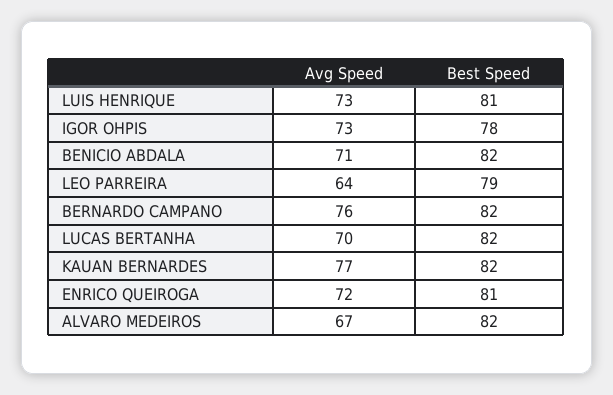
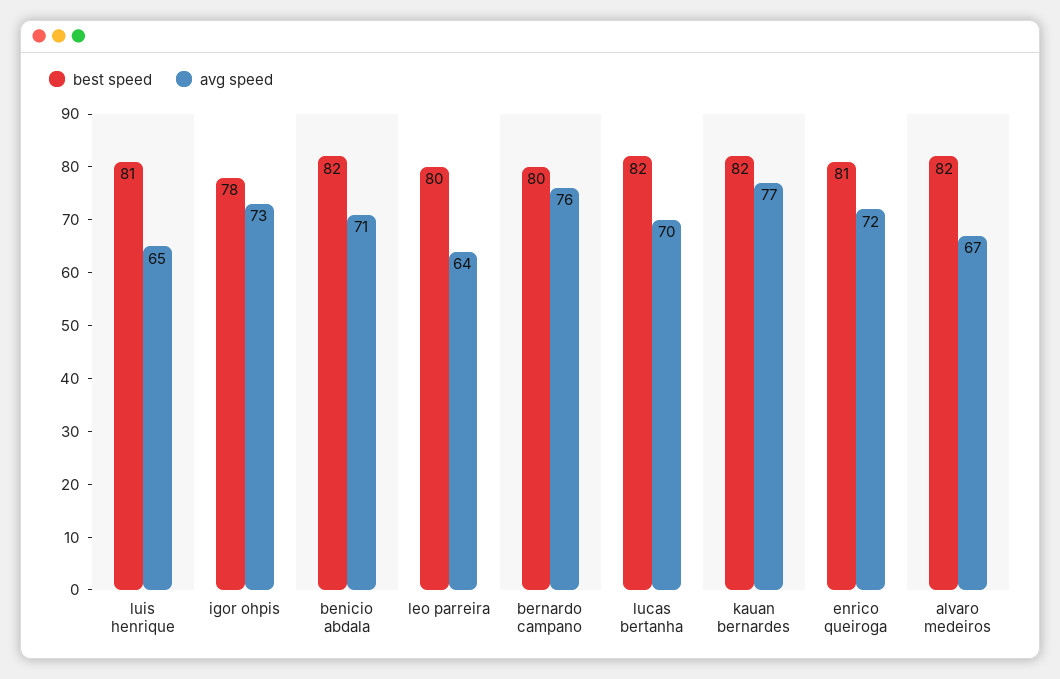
Avg Speed, LUIS HENRIQUE: 73 -> 65
Best Speed, LEO PARREIRA: 79 -> 80
Best Speed, BERNARDO CAMPANO: 82 -> 80

